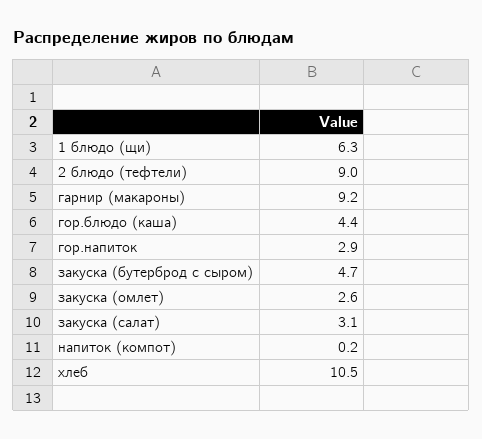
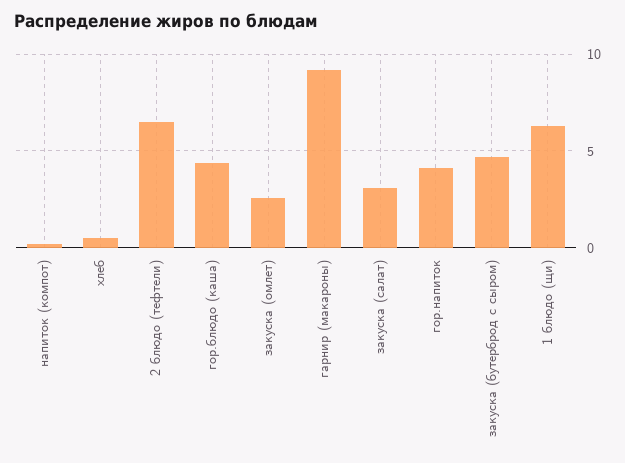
2 блюдо (тефтели): 9 -> 6.5
гор.напиток: 2.9 -> 4
хлеб: 10.5 -> 0.5

